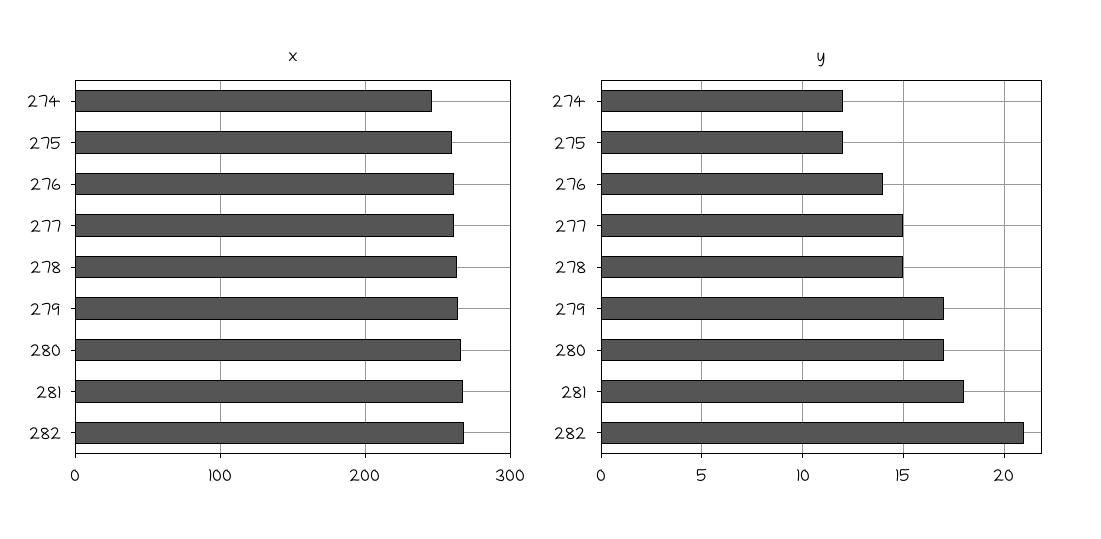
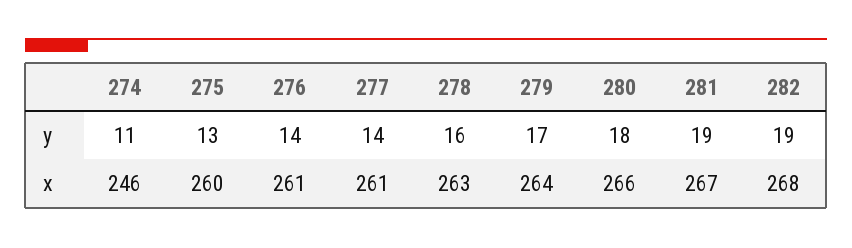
y, 274: 12 -> 11
y, 275: 12 -> 13
y, 277: 15 -> 14
y, 278: 15 -> 16
y, 280: 17 -> 18
y, 281: 18 -> 19
y, 282: 21 -> 19

